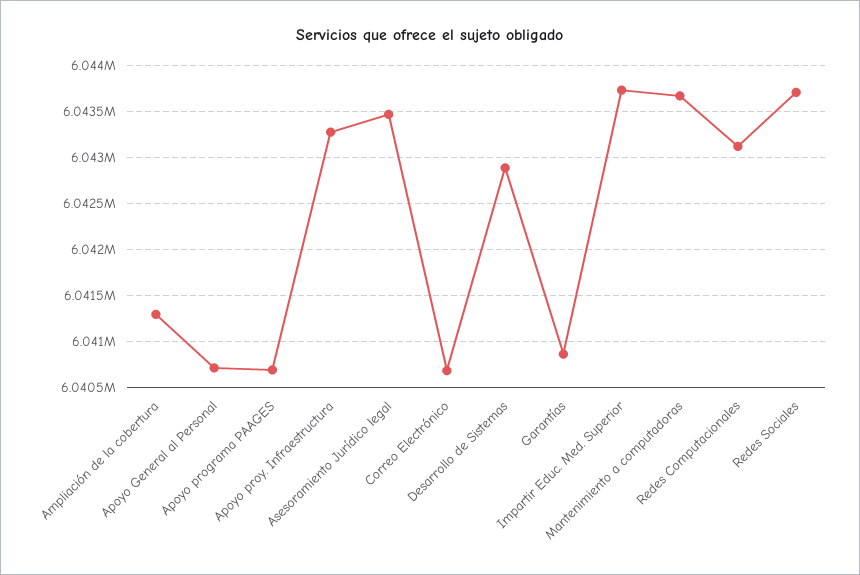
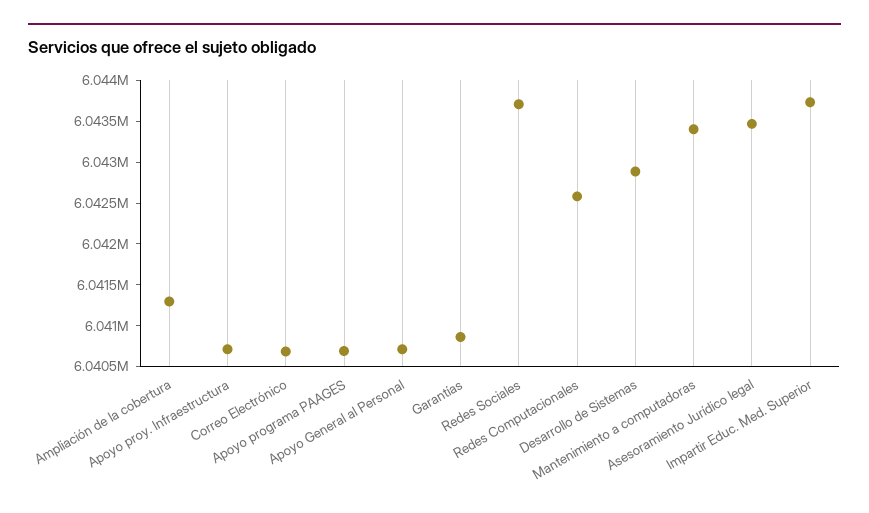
Apoyo proy. Infraestructura: 6043300 -> 6040700
Mantenimiento a computadoras: 6043700 -> 6043400
Redes Computacionales: 6043100 -> 6042600

